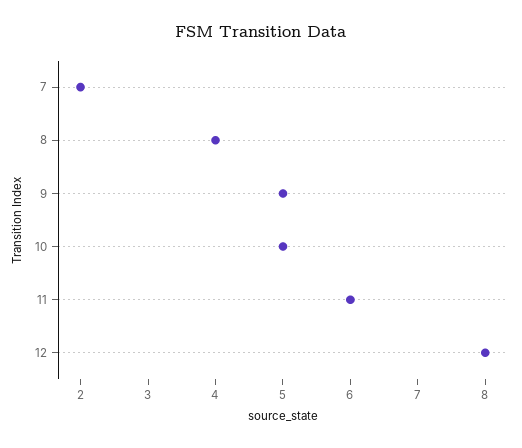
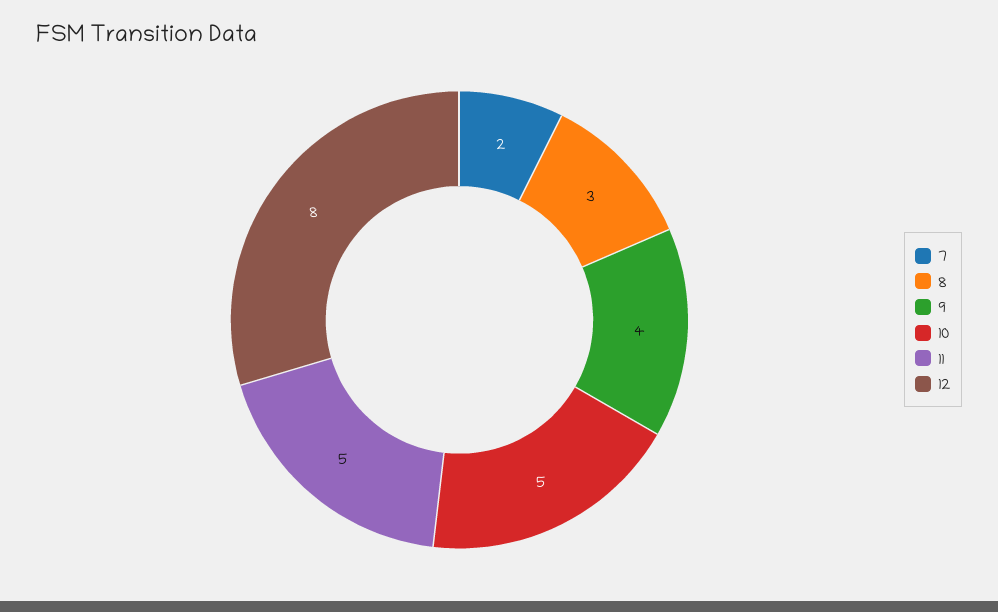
8: 4 -> 3
9: 5 -> 4
11: 6 -> 5

